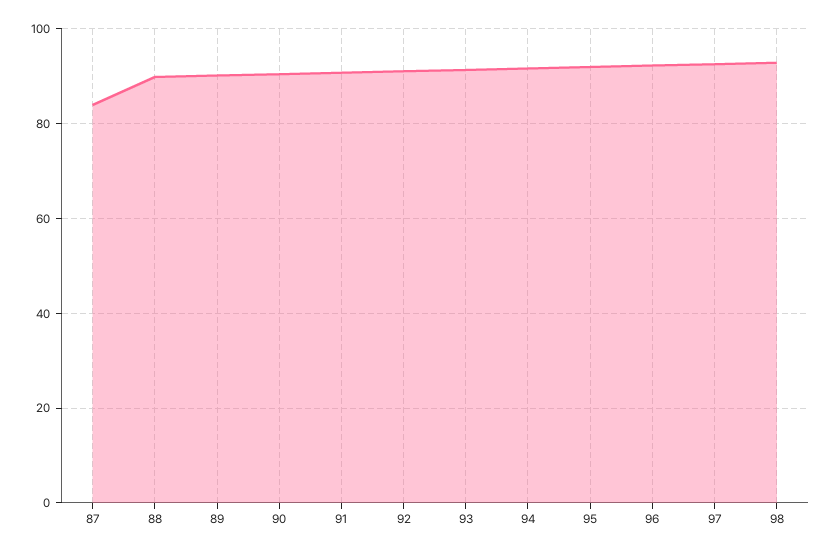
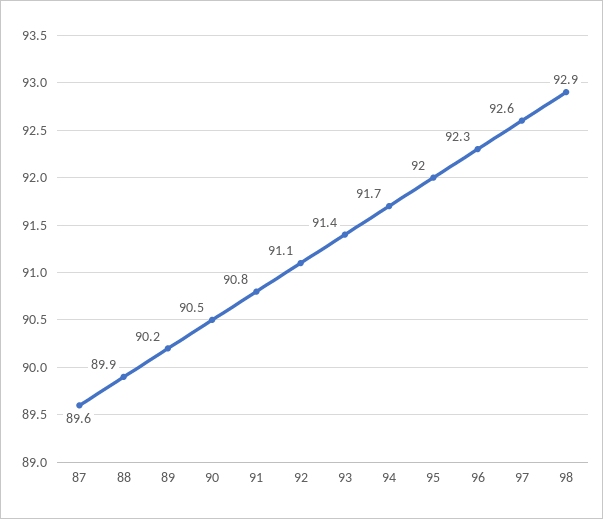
87: 84 -> 89.6

